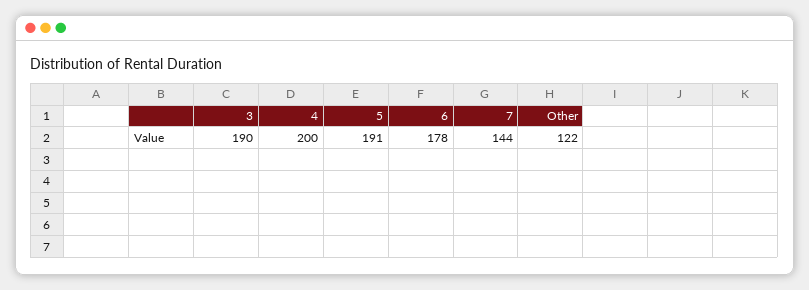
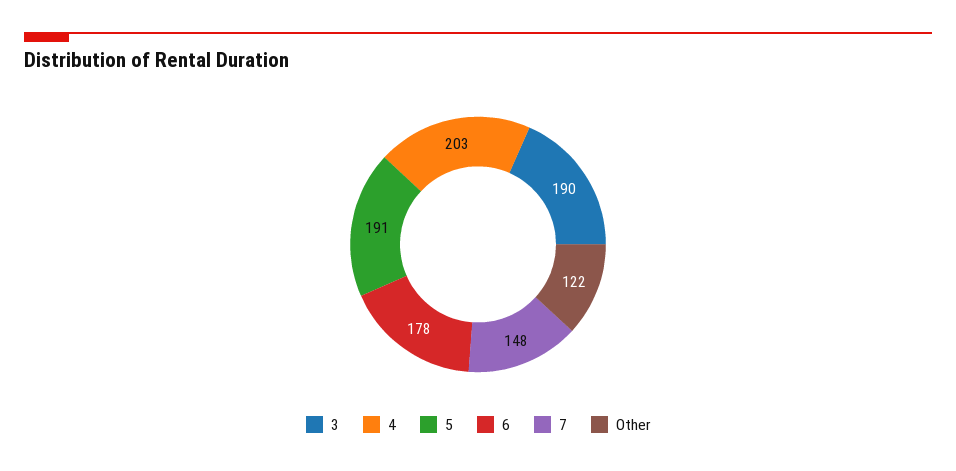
4: 200 -> 203
7: 144 -> 148

